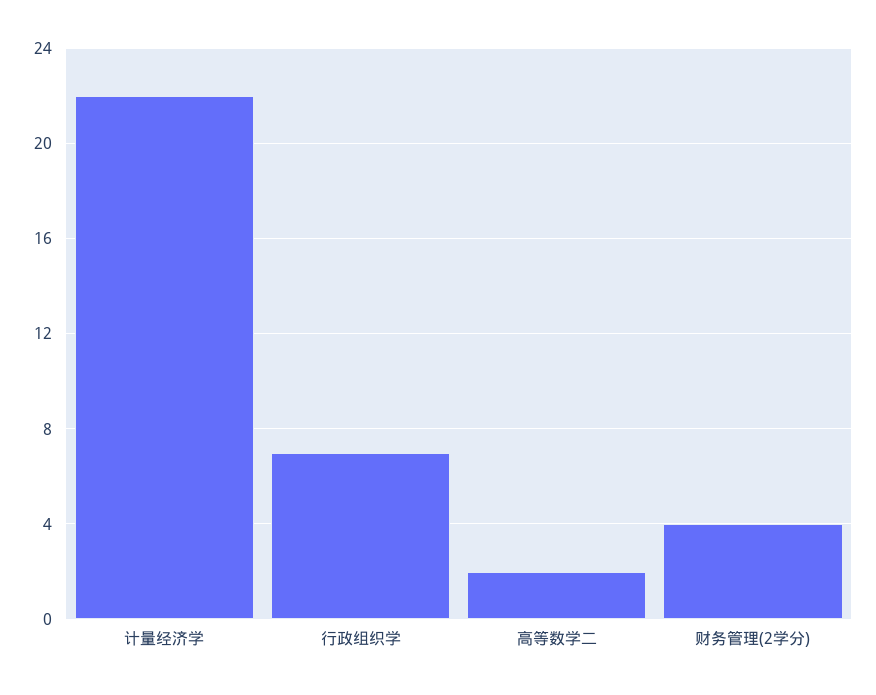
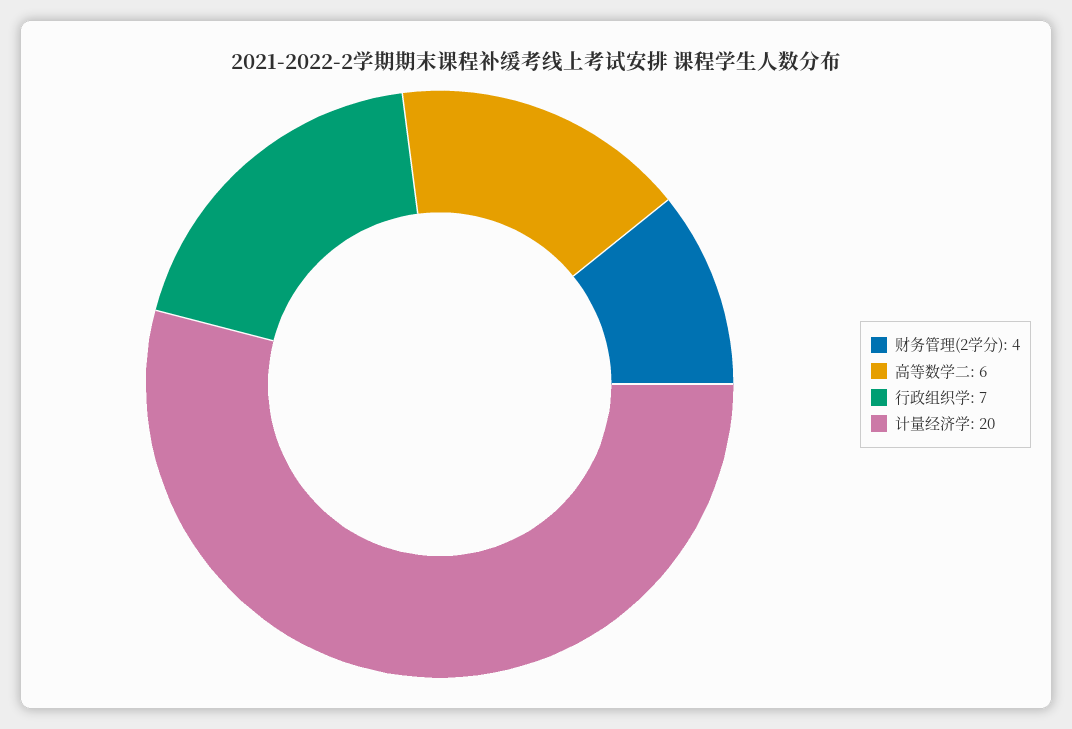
计量经济学: 22 -> 20
高等数学二: 2 -> 6

